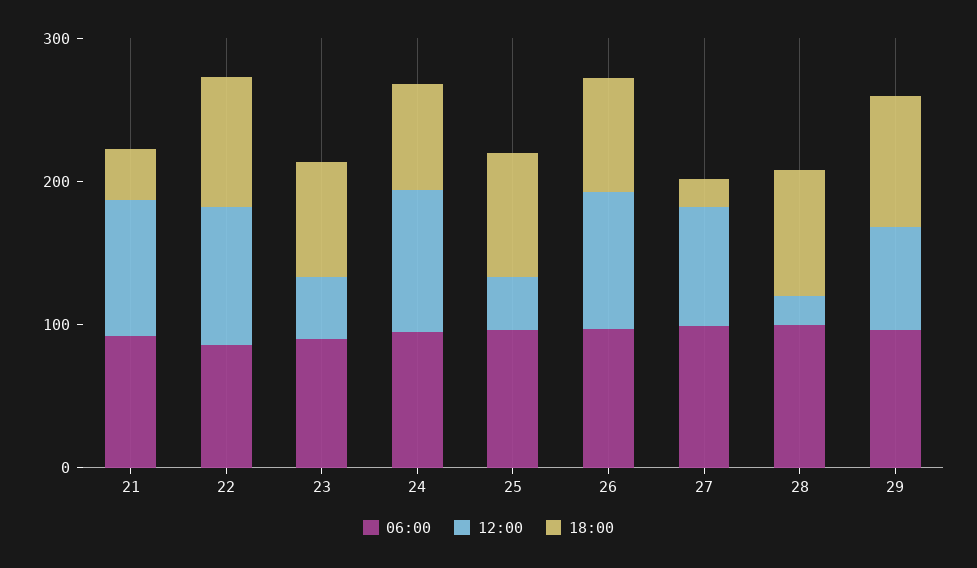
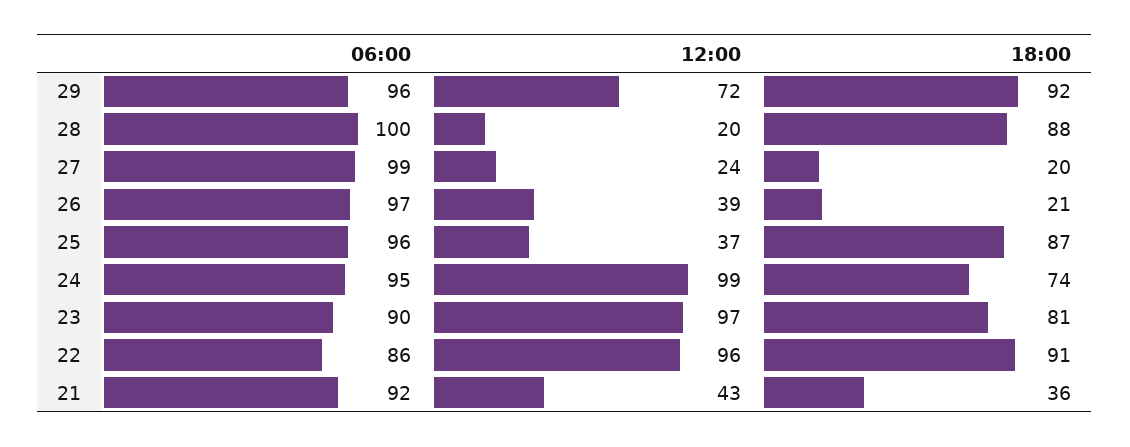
12:00, 21: 100 -> 43
12:00, 23: 40 -> 97
12:00, 26: 100 -> 39
18:00, 26: 80 -> 21
12:00, 27: 80 -> 24

